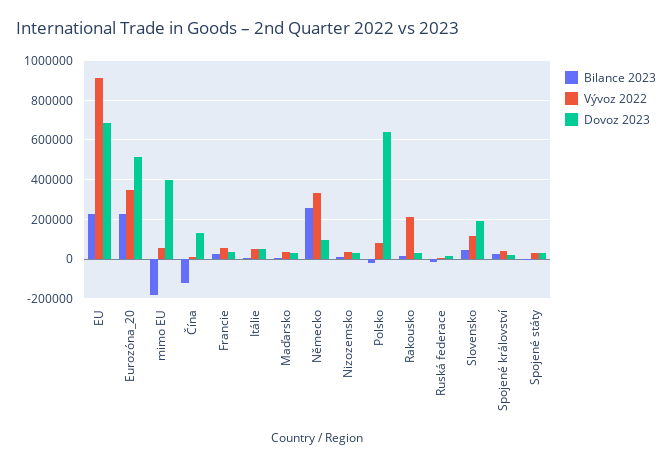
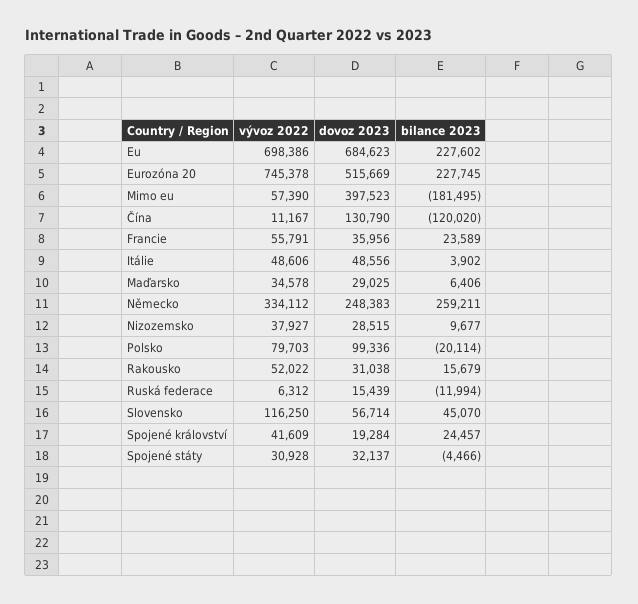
Vývoz 2022, EU: 900000 -> 698386
Vývoz 2022, Eurozóna_20: 350000 -> 745378
Dovoz 2023, Německo: 100000 -> 248383
Dovoz 2023, Polsko: 650000 -> 99336
Vývoz 2022, Rakousko: 200000 -> 52022
Dovoz 2023, Slovensko: 200000 -> 56714

